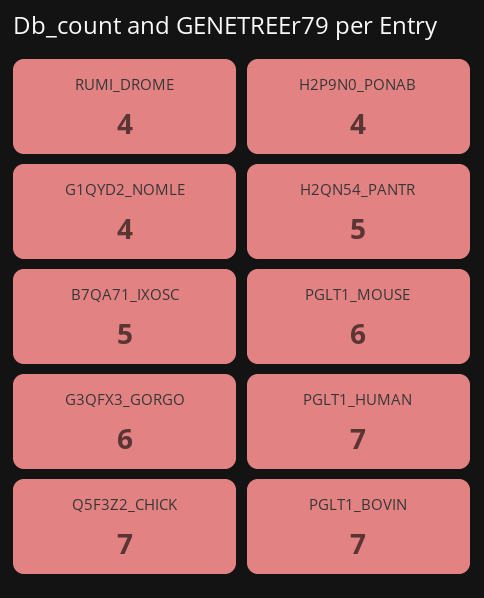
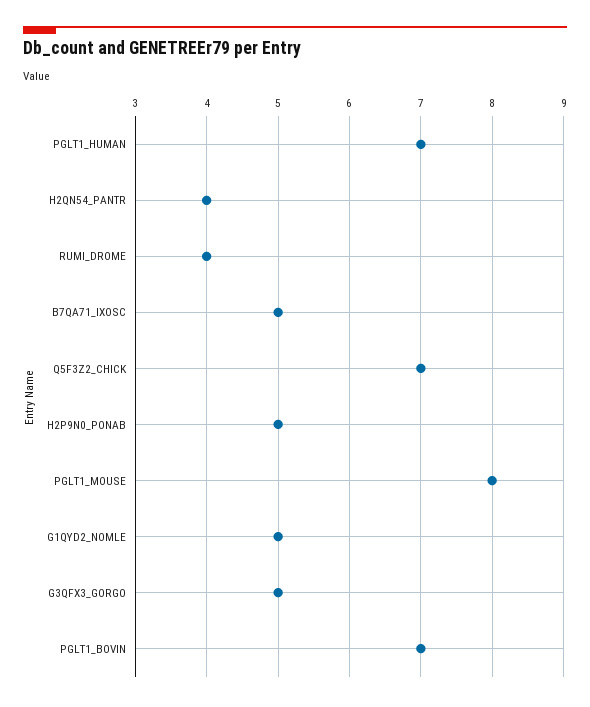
H2P9N0_PONAB: 4 -> 5
G1QYD2_NOMLE: 4 -> 5
H2QN54_PANTR: 5 -> 4
PGLT1_MOUSE: 6 -> 8
G3QFX3_GORGO: 6 -> 5

